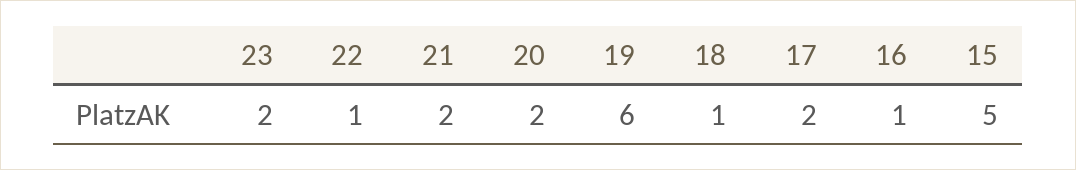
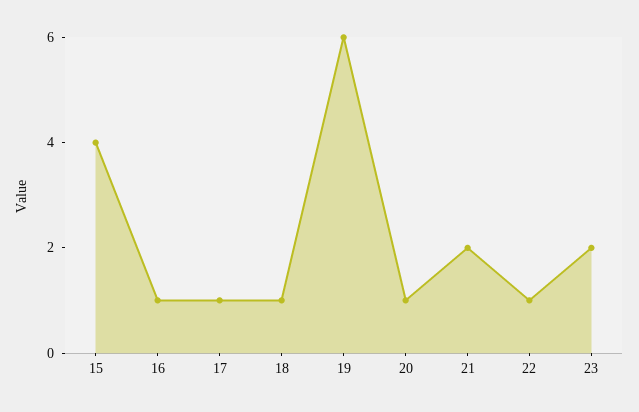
20: 2 -> 1
17: 2 -> 1
15: 5 -> 4

